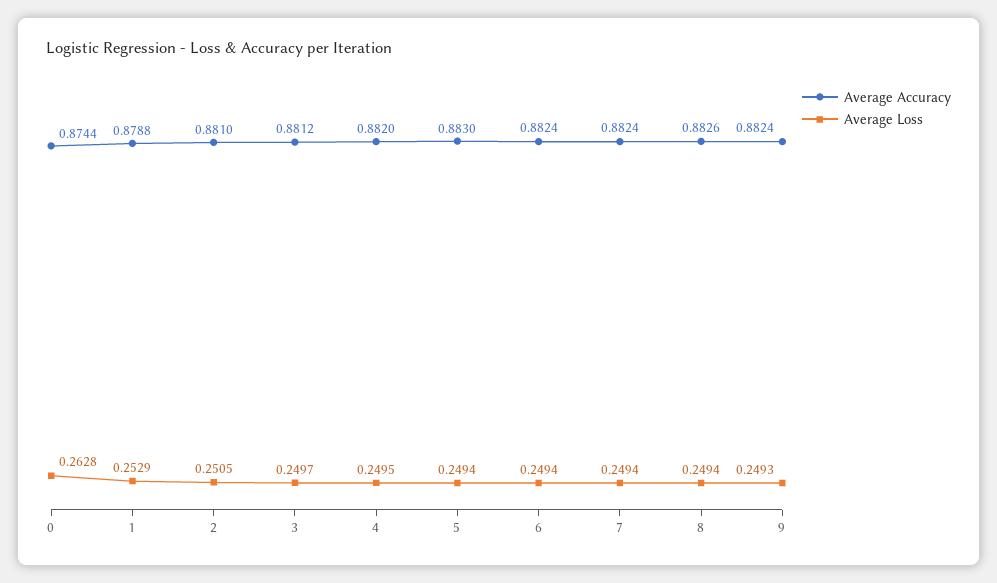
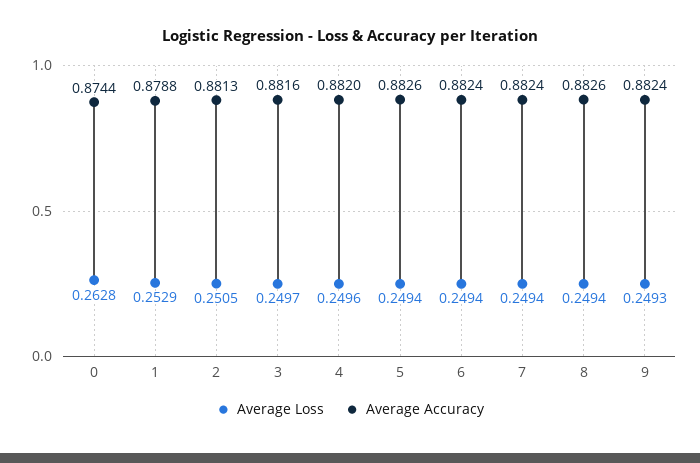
Average Accuracy, 2: 0.881 -> 0.8813
Average Accuracy, 3: 0.8812 -> 0.8816
Average Loss, 4: 0.2495 -> 0.2496
Average Accuracy, 5: 0.883 -> 0.8826

